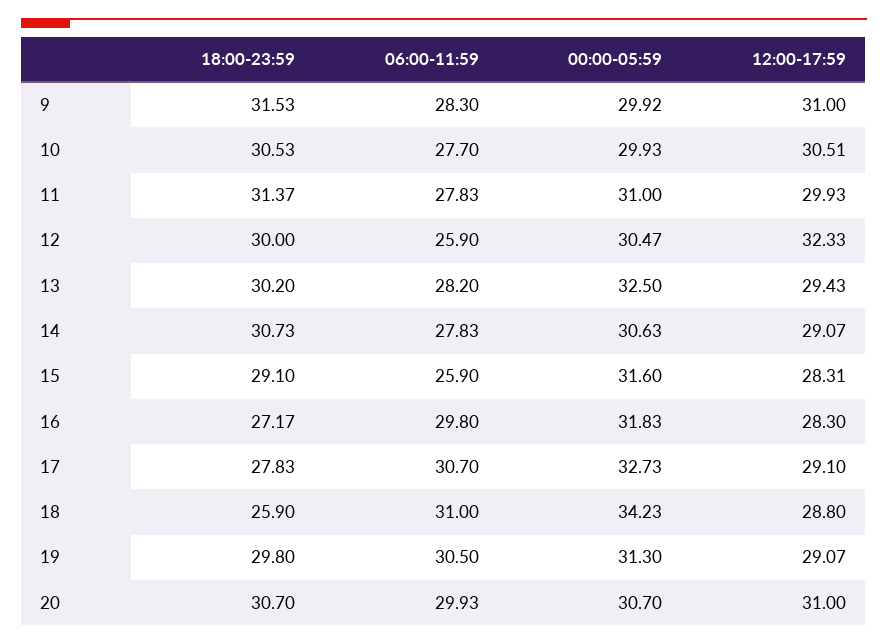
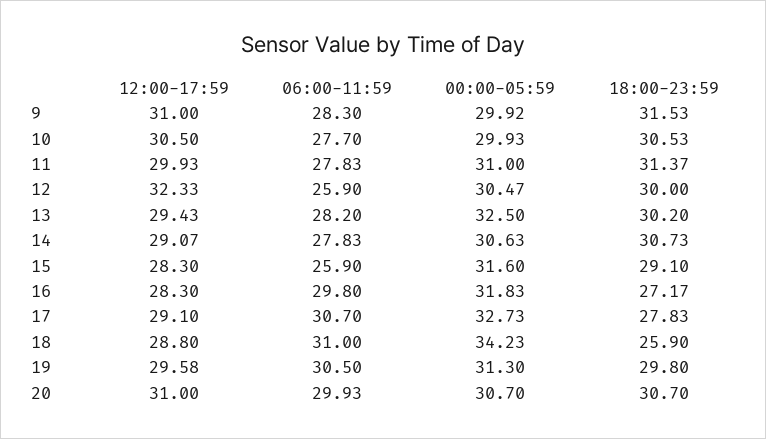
12:00-17:59, 10: 30.51 -> 30.5
12:00-17:59, 15: 28.31 -> 28.3
12:00-17:59, 19: 29.07 -> 29.58

